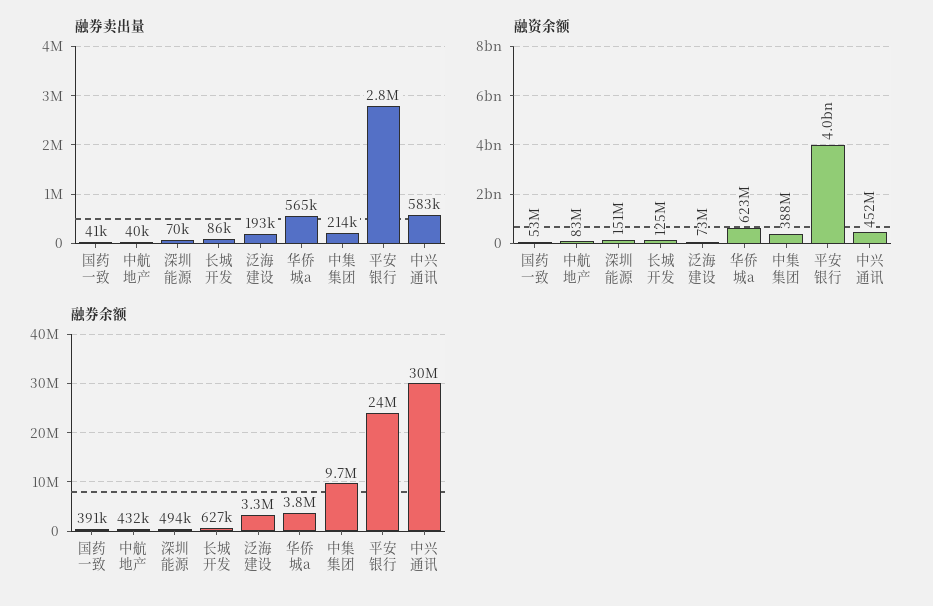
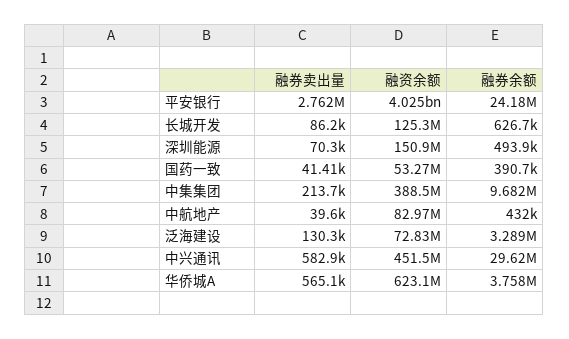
融券卖出量, 泛海建设: 193000 -> 130300

